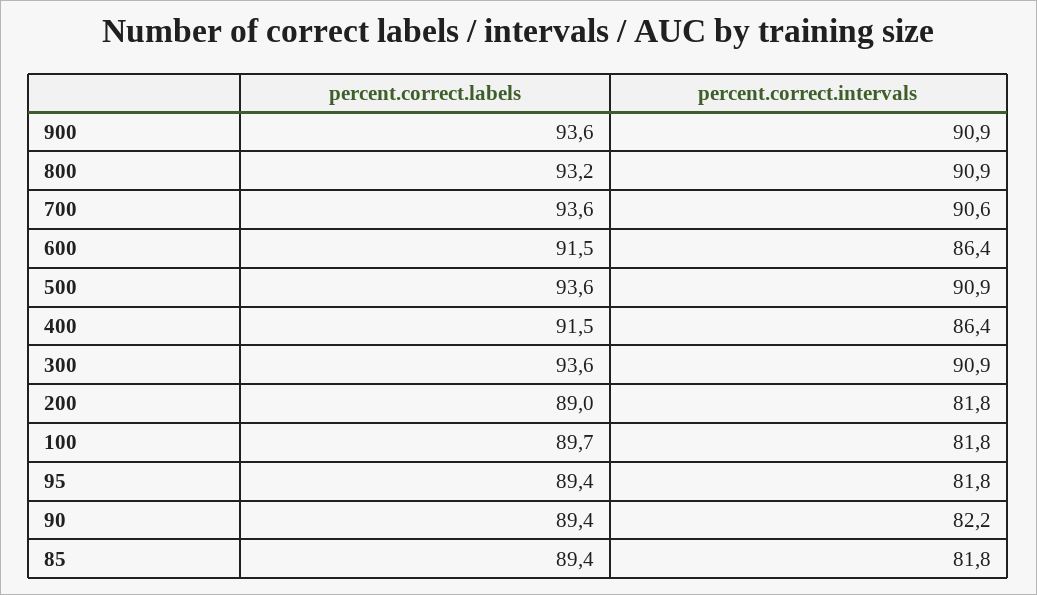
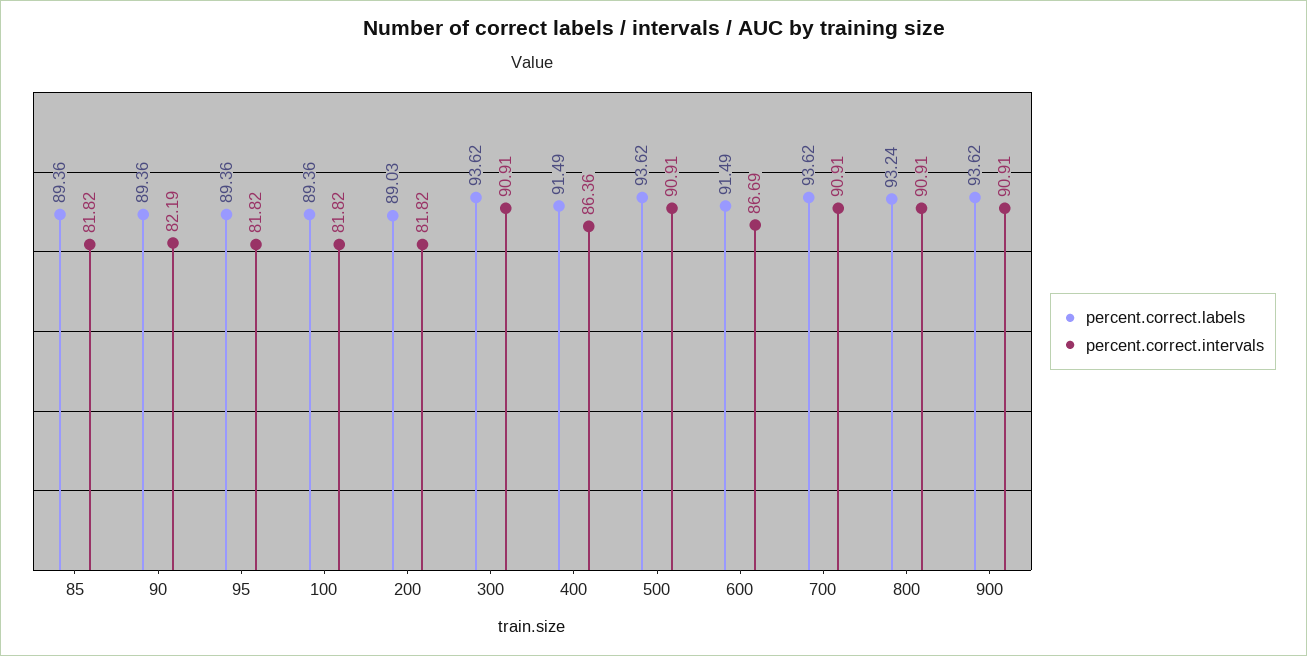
percent.correct.intervals, 700: 90.6 -> 90.91
percent.correct.intervals, 600: 86.4 -> 86.69
percent.correct.labels, 100: 89.7 -> 89.36

